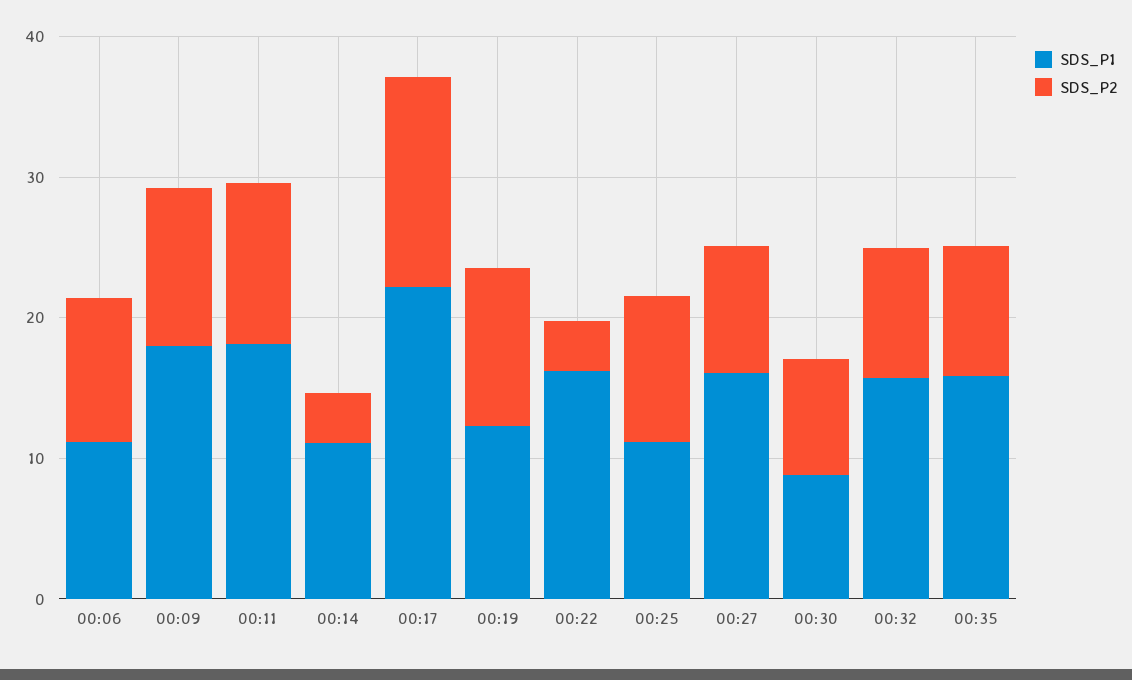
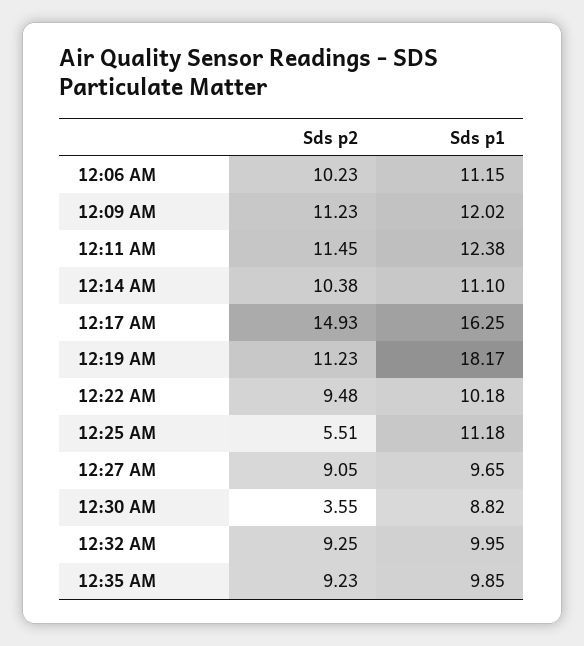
SDS_P1, 00:09: 18 -> 12.02
SDS_P1, 00:11: 18 -> 12.38
SDS_P2, 00:14: 4 -> 10.38
SDS_P1, 00:17: 22 -> 16.25
SDS_P1, 00:19: 12 -> 18.17
SDS_P1, 00:22: 16 -> 10.18
SDS_P2, 00:22: 4 -> 9.48
SDS_P2, 00:25: 10 -> 5.51
SDS_P1, 00:27: 16 -> 9.65
SDS_P2, 00:30: 8 -> 3.55
SDS_P1, 00:32: 16 -> 9.95
SDS_P1, 00:35: 16 -> 9.85

